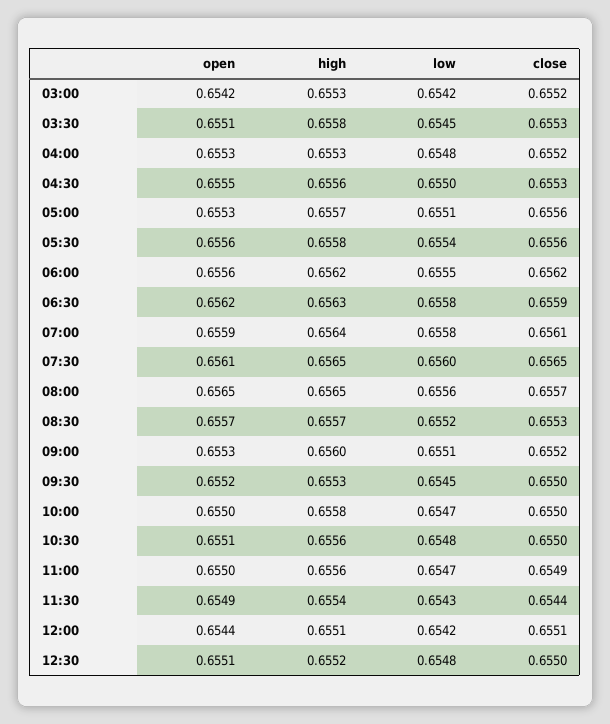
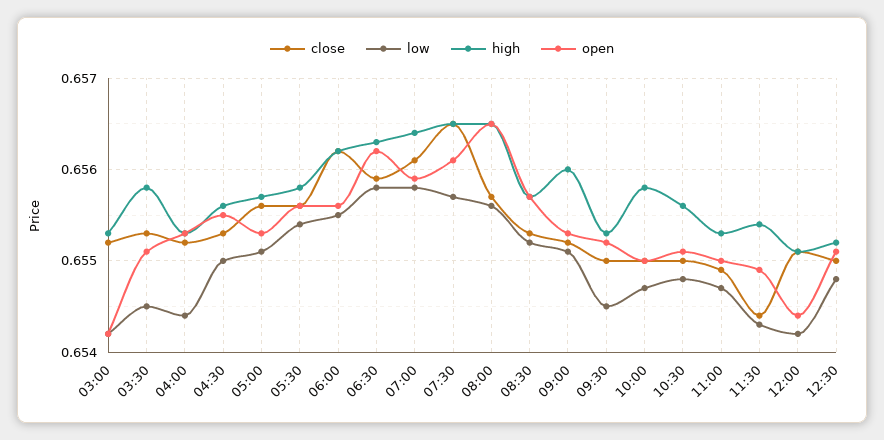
low, 04:00: 0.6548 -> 0.6544
low, 07:30: 0.656 -> 0.6557
high, 11:00: 0.6556 -> 0.6553

